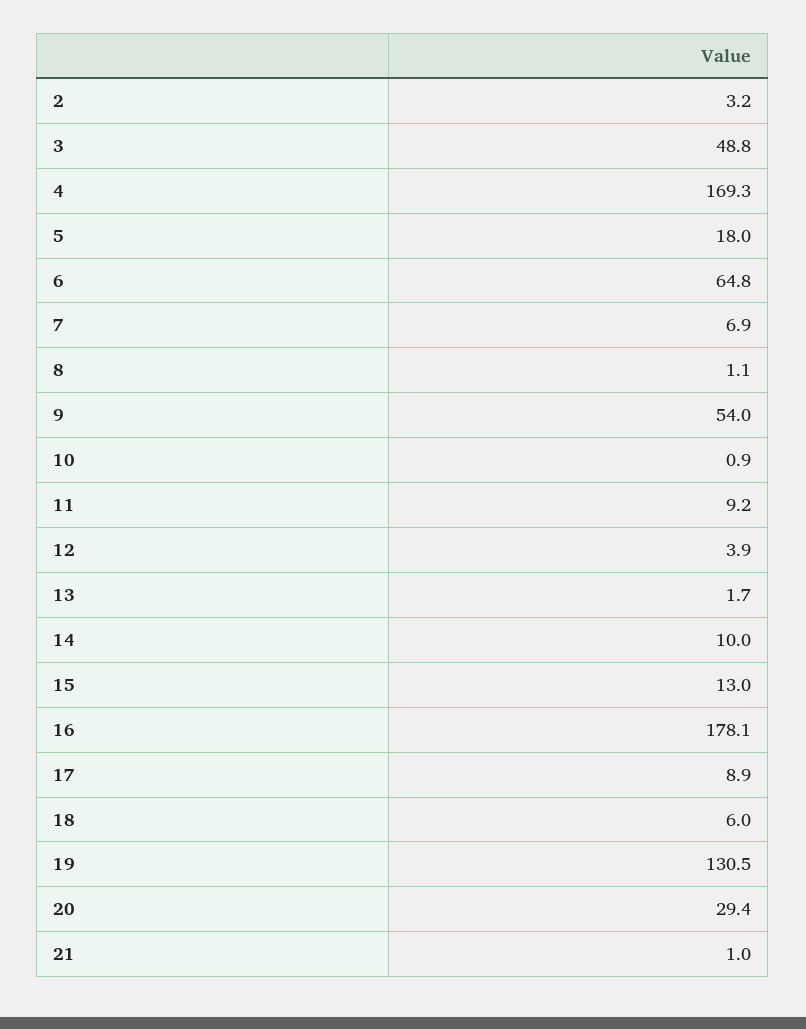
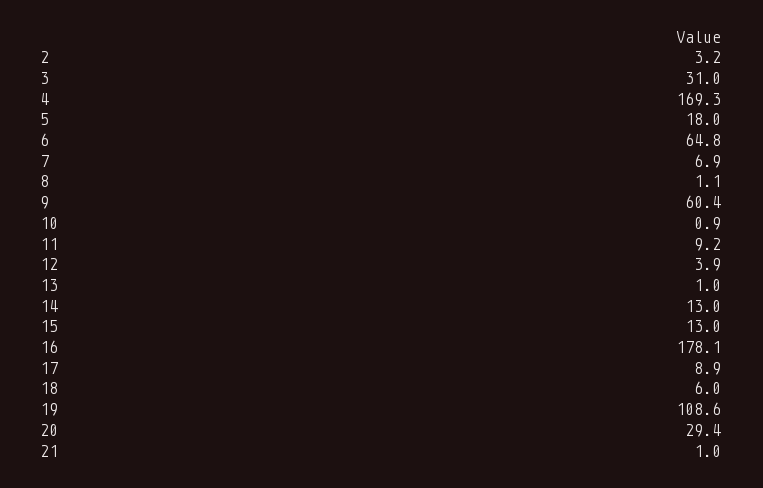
3: 48.8 -> 31
9: 54 -> 60.4
13: 1.7 -> 1
14: 10 -> 13
19: 130.5 -> 108.6

